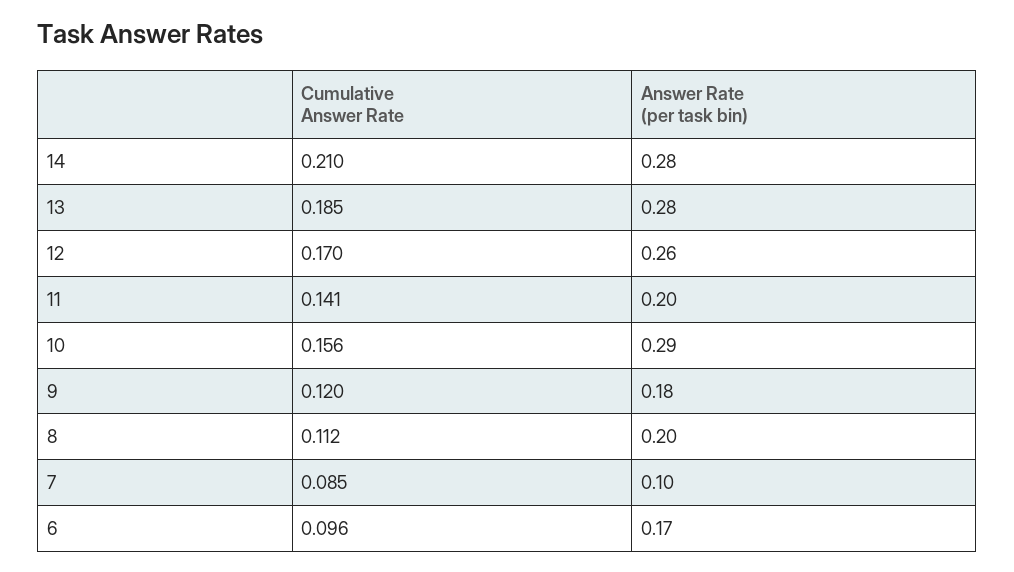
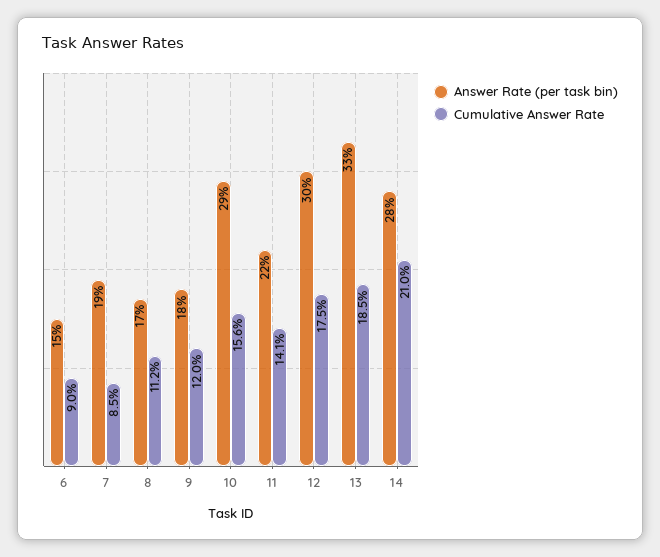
Answer Rate (per task bin), 13: 0.28 -> 0.33
Cumulative Answer Rate, 12: 0.17 -> 0.175
Answer Rate (per task bin), 12: 0.26 -> 0.3
Answer Rate (per task bin), 11: 0.2 -> 0.22
Answer Rate (per task bin), 8: 0.2 -> 0.17
Answer Rate (per task bin), 7: 0.1 -> 0.19
Cumulative Answer Rate, 6: 0.096 -> 0.09
Answer Rate (per task bin), 6: 0.17 -> 0.15

